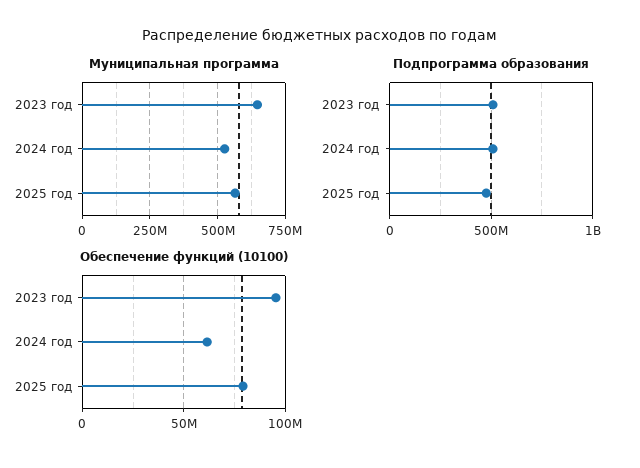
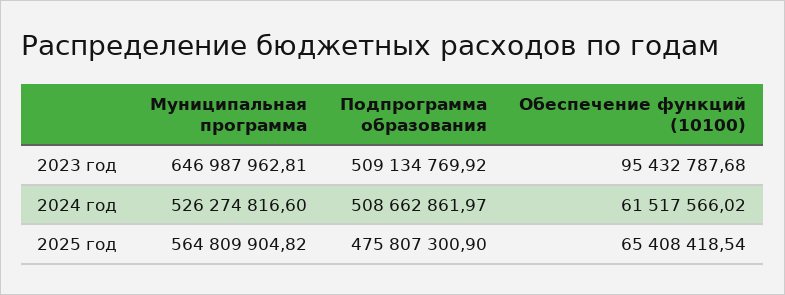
Обеспечение функций (10100), 2025 год: 80000000 -> 65408418.54

